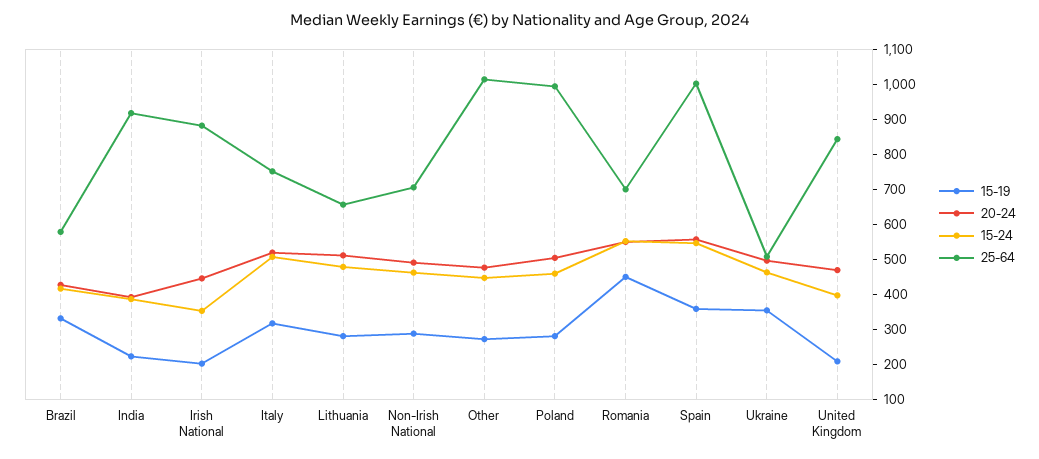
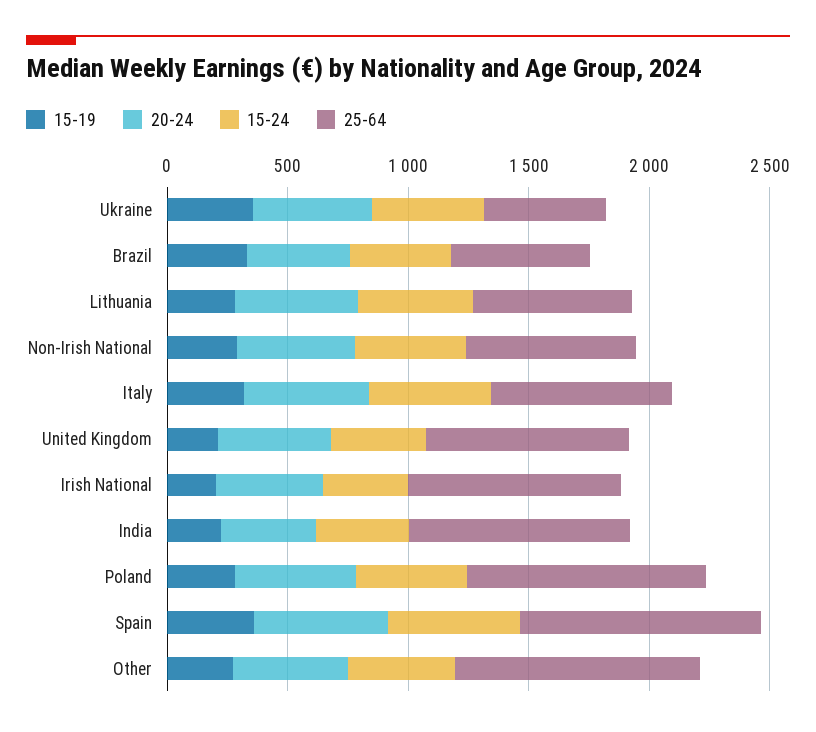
15-19, Romania: 450 -> none
20-24, Romania: 550 -> none
15-24, Romania: 550 -> none
25-64, Romania: 700 -> none

